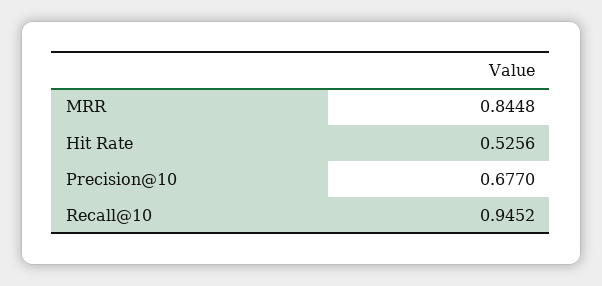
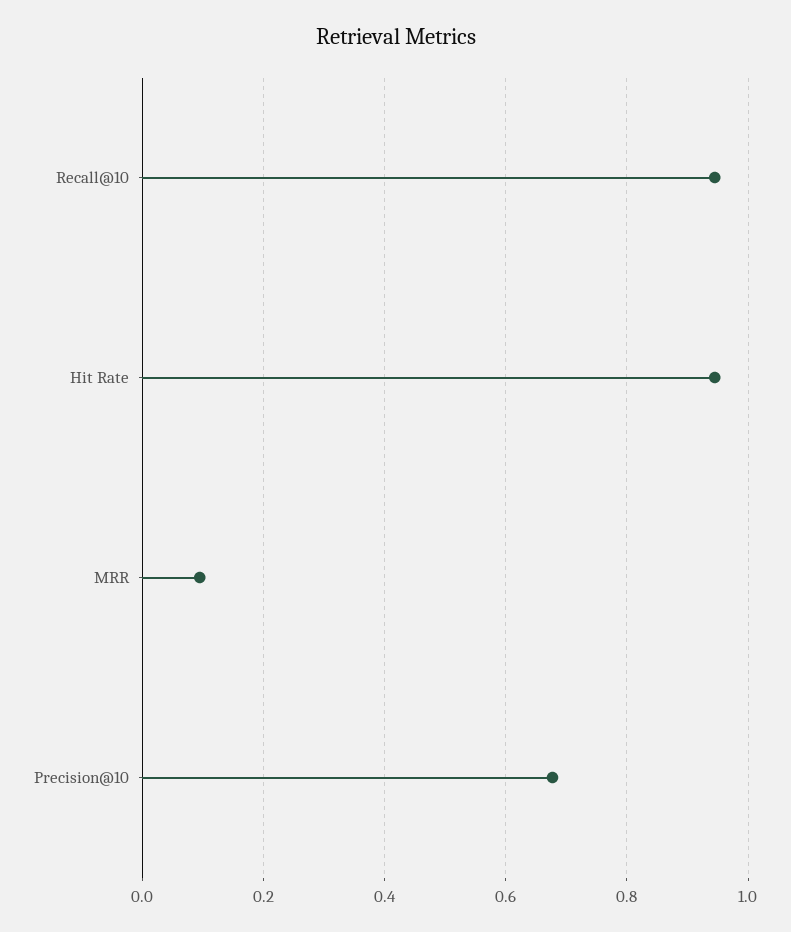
MRR: 0.8448 -> 0.1
Hit Rate: 0.5256 -> 0.94

